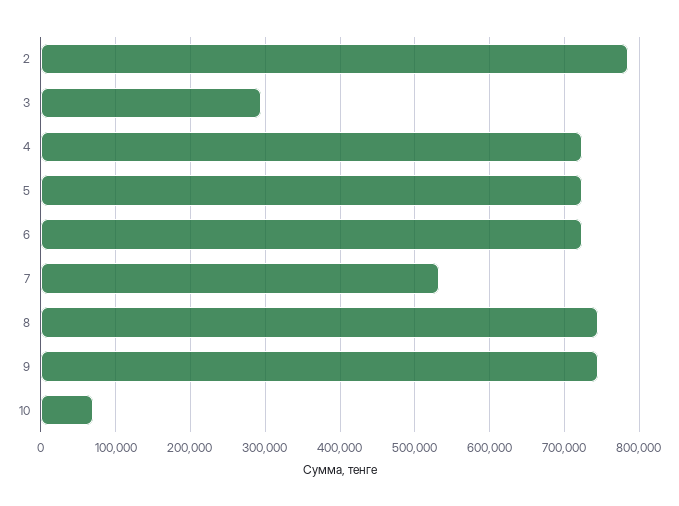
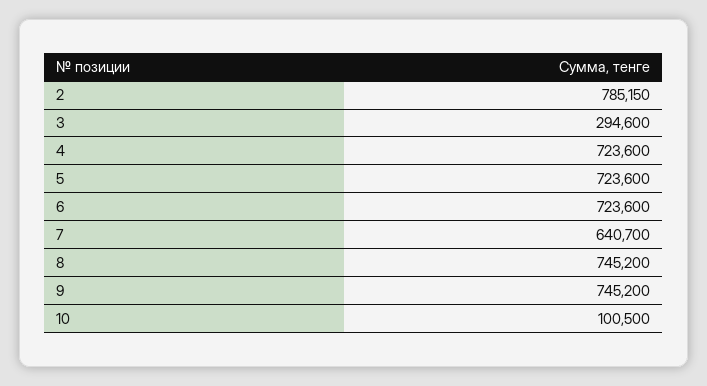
7: 530000 -> 640700
10: 70000 -> 100500

